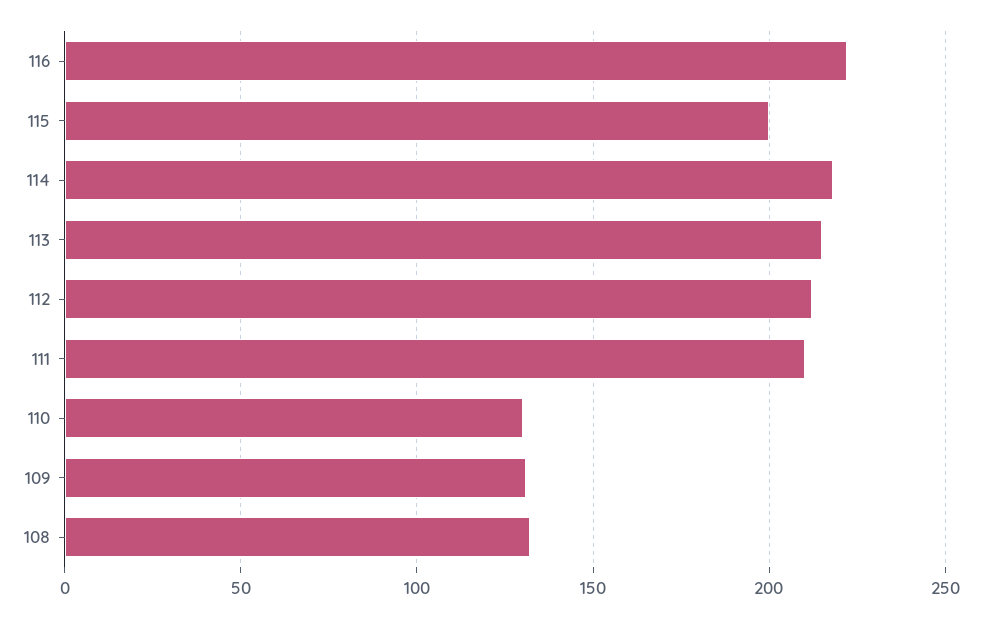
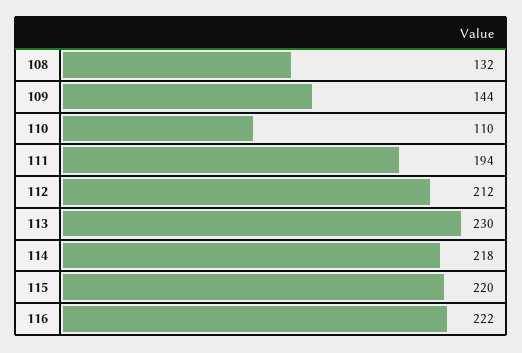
115: 200 -> 220
113: 215 -> 230
111: 210 -> 194
110: 130 -> 110
109: 130 -> 144

